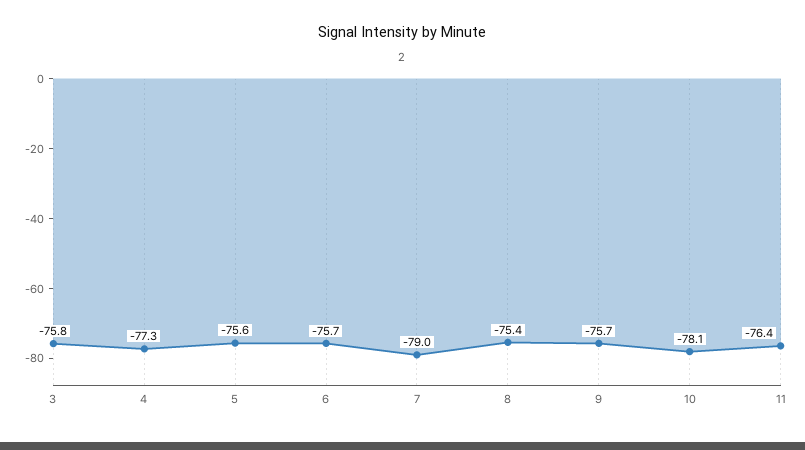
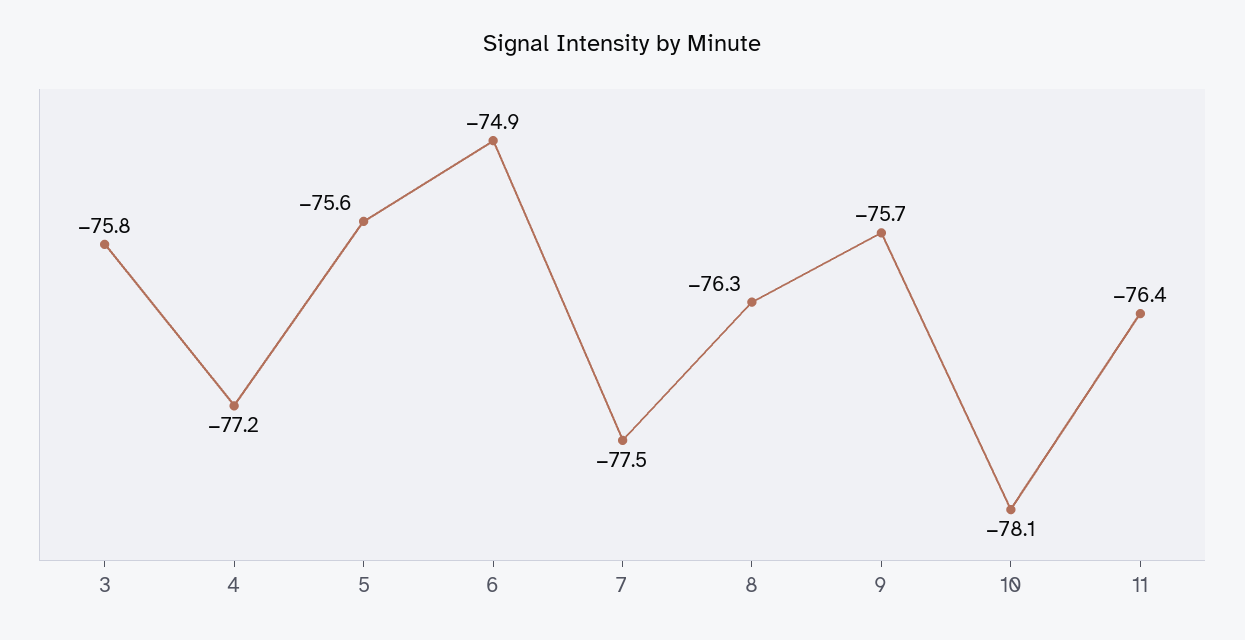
4: -77.3 -> -77.2
6: -75.7 -> -74.9
7: -79 -> -77.5
8: -75.4 -> -76.3

